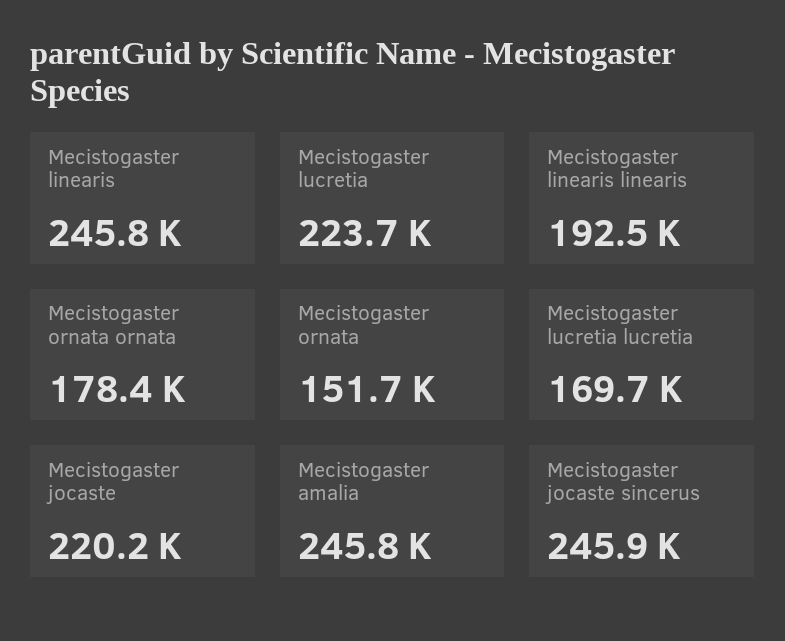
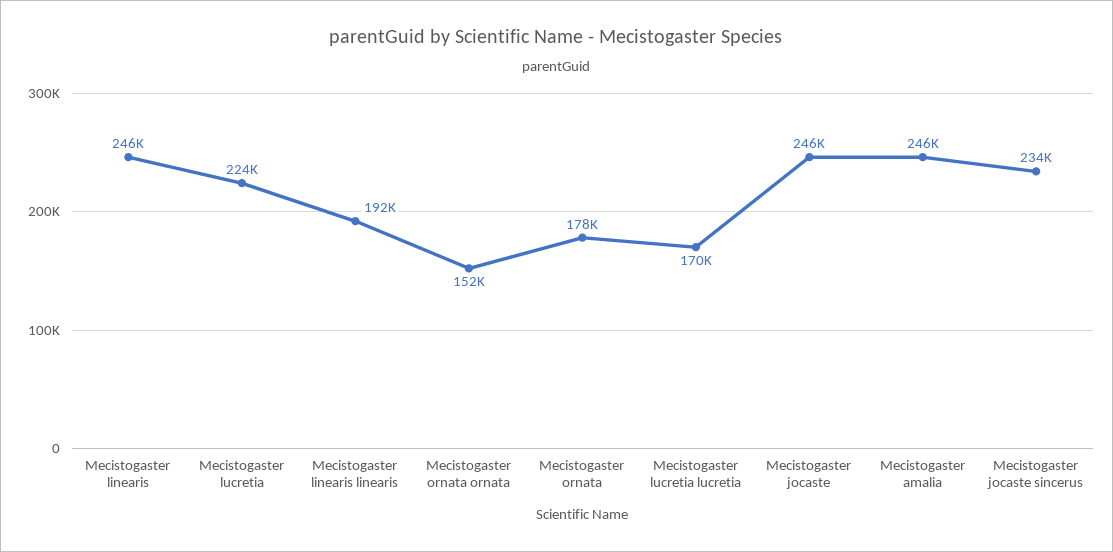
Mecistogaster ornata ornata: 178400 -> 152000
Mecistogaster ornata: 151700 -> 178000
Mecistogaster jocaste: 220200 -> 246000
Mecistogaster jocaste sincerus: 245900 -> 234000

